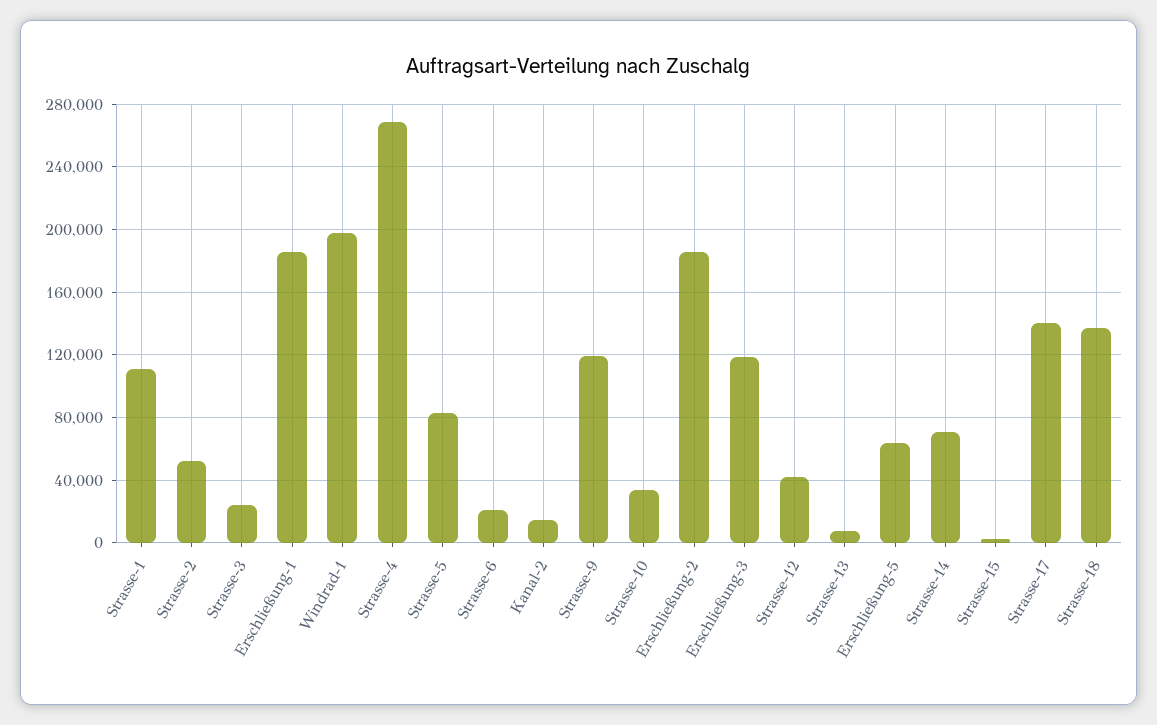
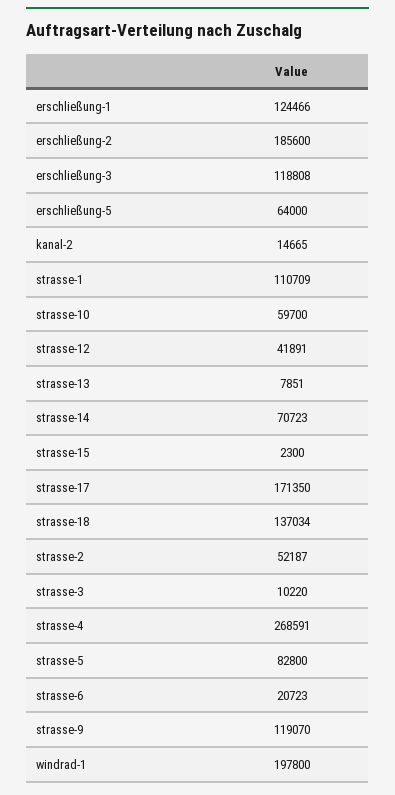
Strasse-3: 25000 -> 10220
Erschließung-1: 185000 -> 124466
Strasse-10: 35000 -> 59700
Strasse-17: 140000 -> 171350

